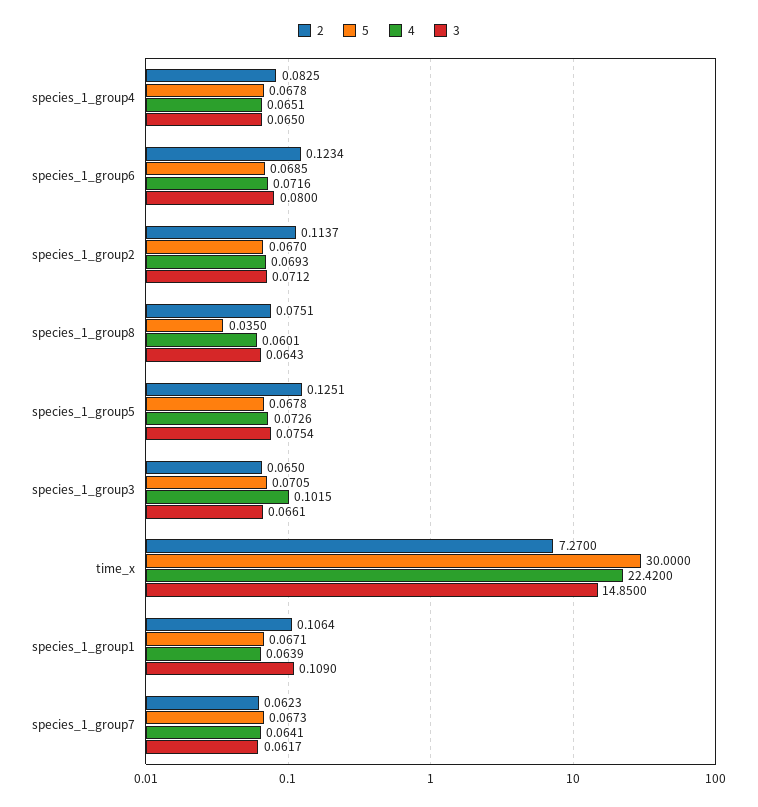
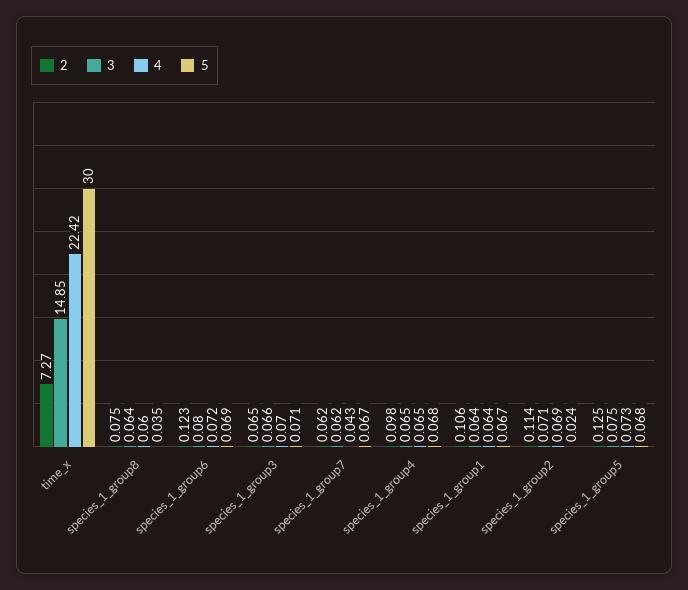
2, species_1_group4: 0.0825 -> 0.098
5, species_1_group2: 0.067 -> 0.024
4, species_1_group3: 0.1015 -> 0.07
3, species_1_group1: 0.109 -> 0.064
4, species_1_group7: 0.0641 -> 0.043

